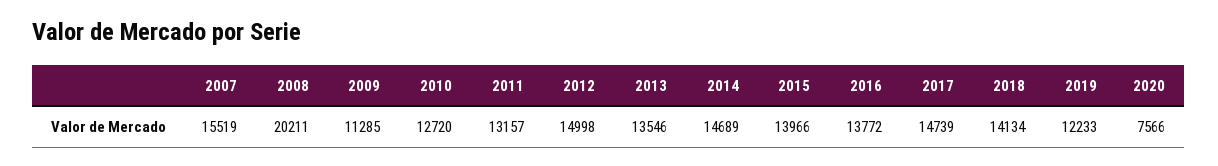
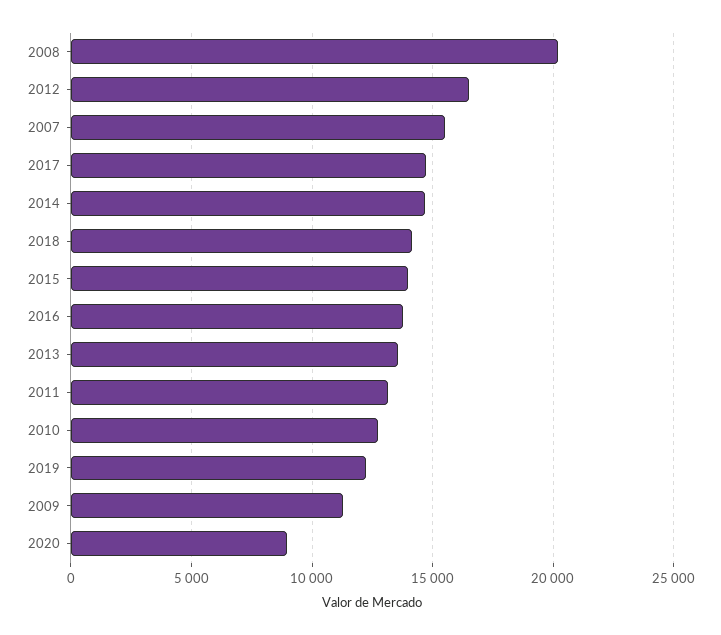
2012: 14998 -> 16500
2020: 7566 -> 9000

